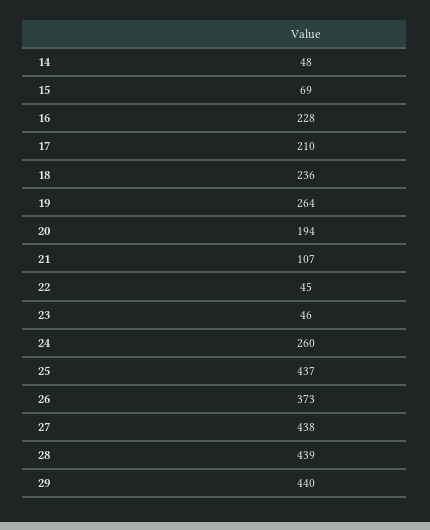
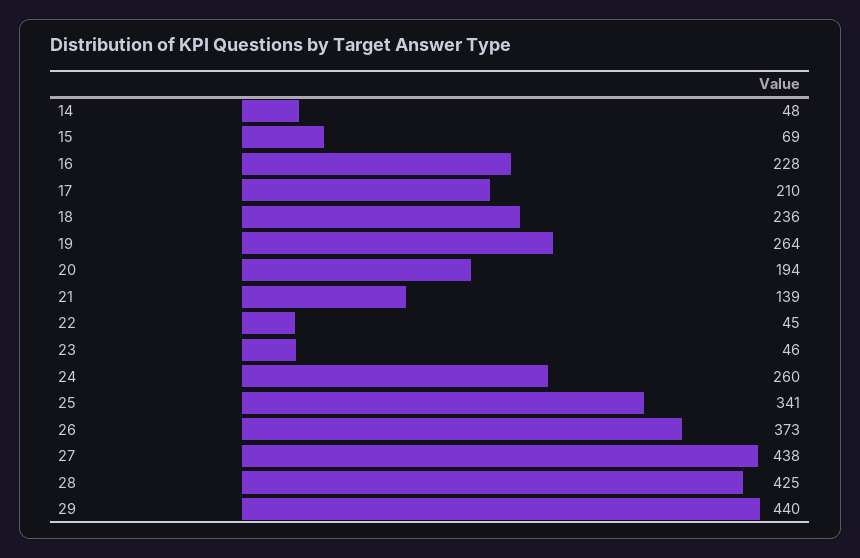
21: 107 -> 139
25: 437 -> 341
28: 439 -> 425

